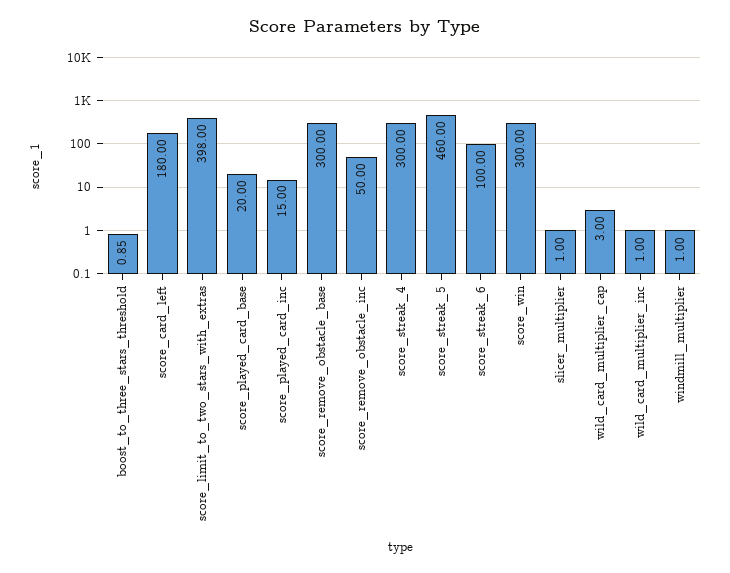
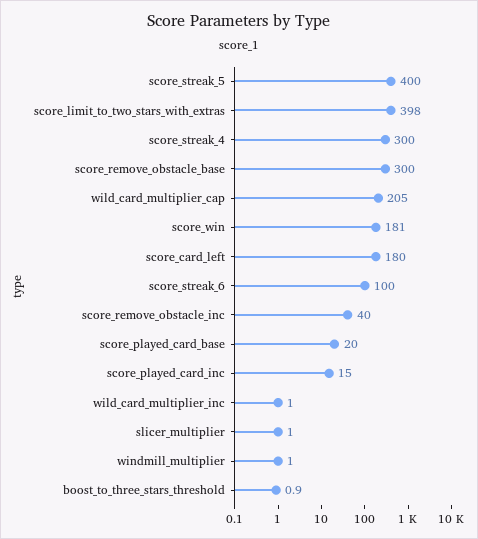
score_remove_obstacle_inc: 50 -> 40
score_streak_5: 460 -> 400
score_win: 300 -> 181
wild_card_multiplier_cap: 3 -> 205

